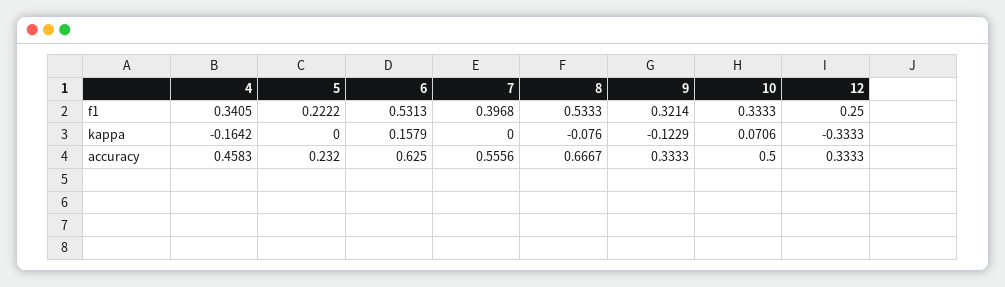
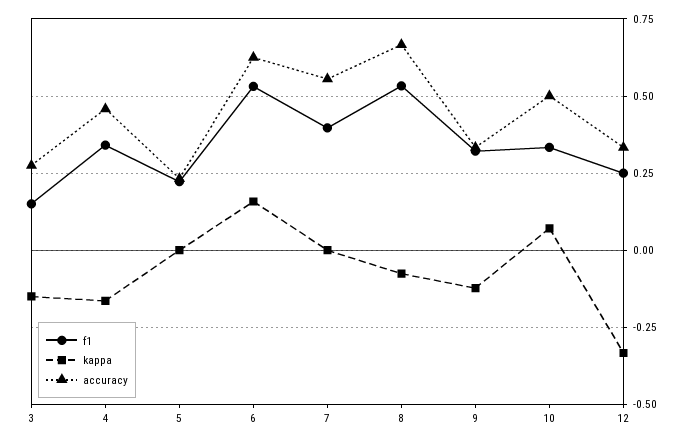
f1, 3: none -> 0.15
kappa, 3: none -> -0.15
accuracy, 3: none -> 0.275

